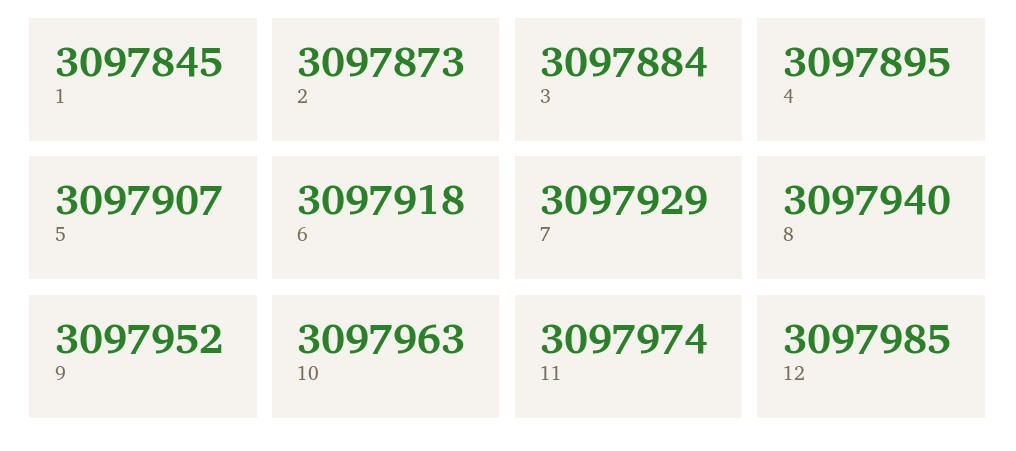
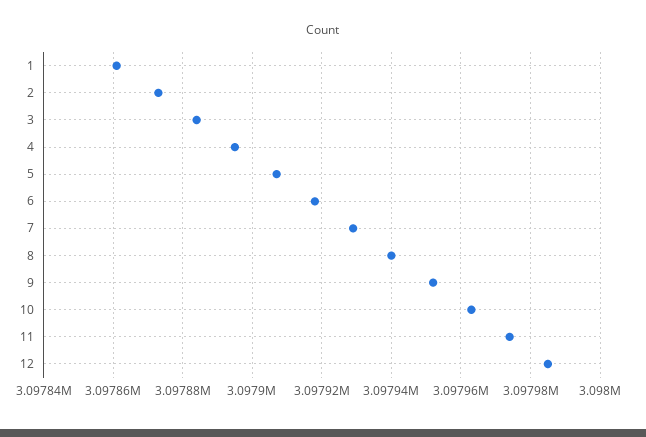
1: 3097845 -> 3097860

